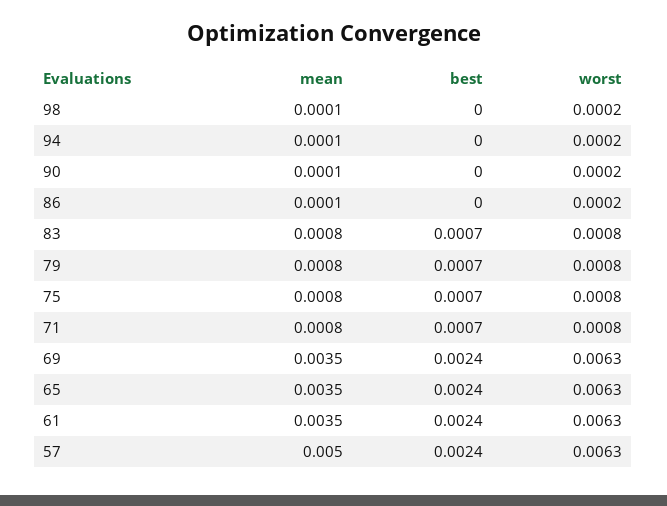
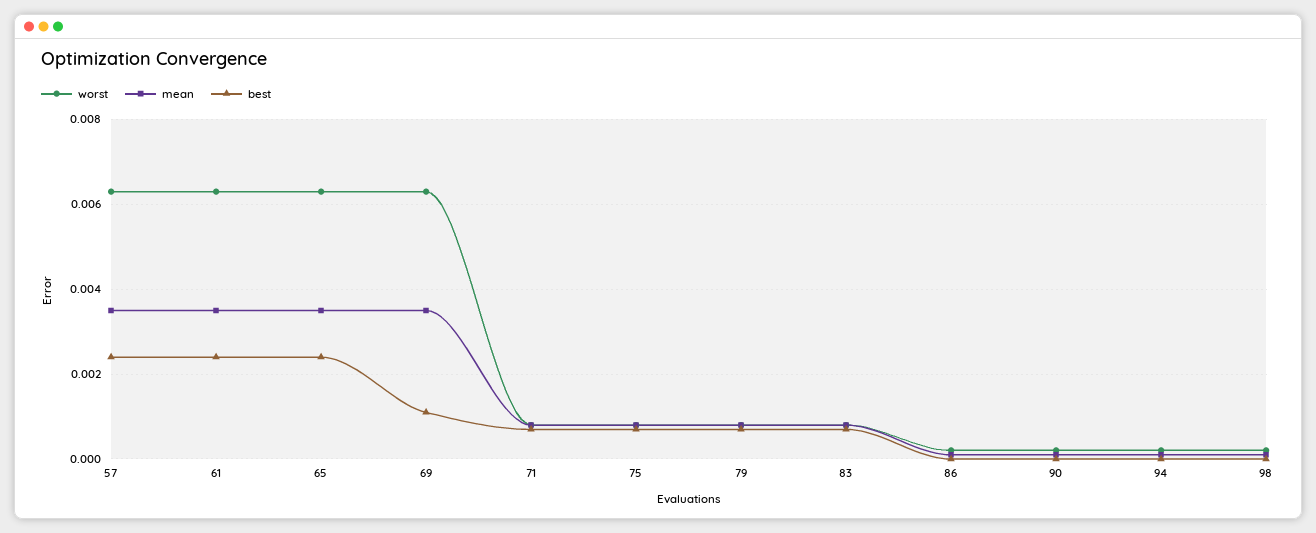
best, 69: 0.0024 -> 0.001
mean, 57: 0.005 -> 0.0035

